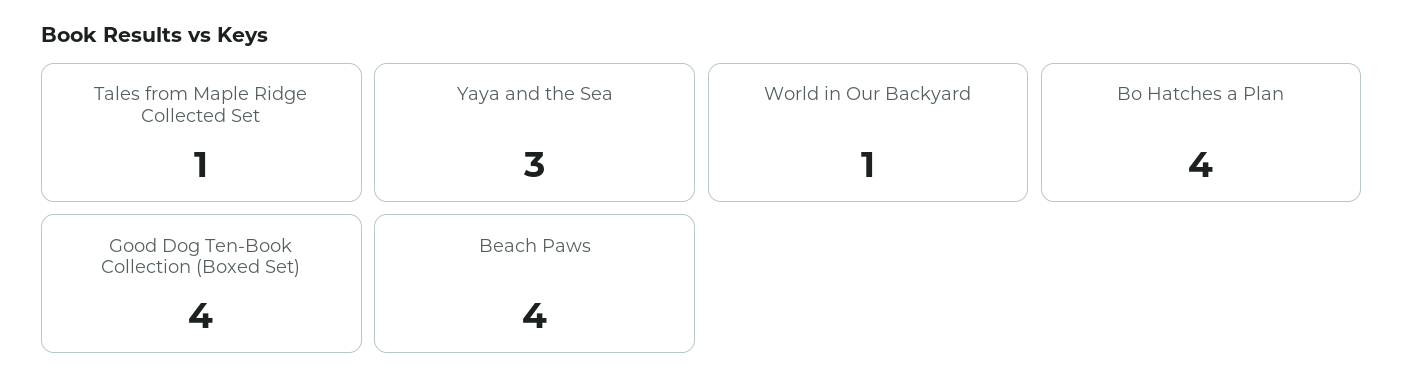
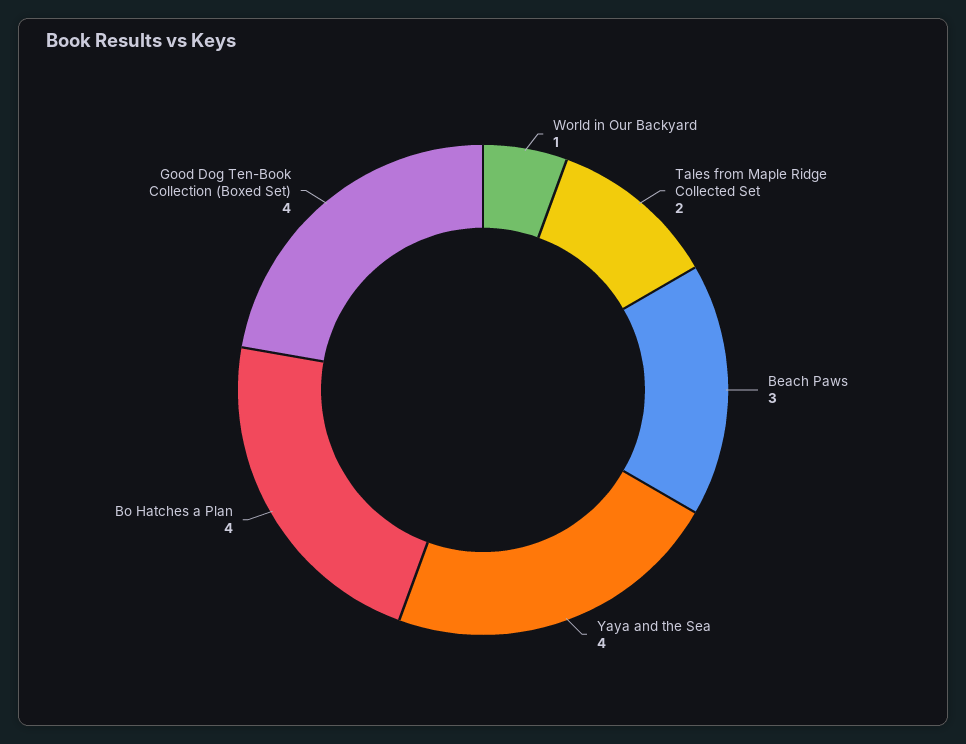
Tales from Maple Ridge Collected Set: 1 -> 2
Yaya and the Sea: 3 -> 4
Beach Paws: 4 -> 3

